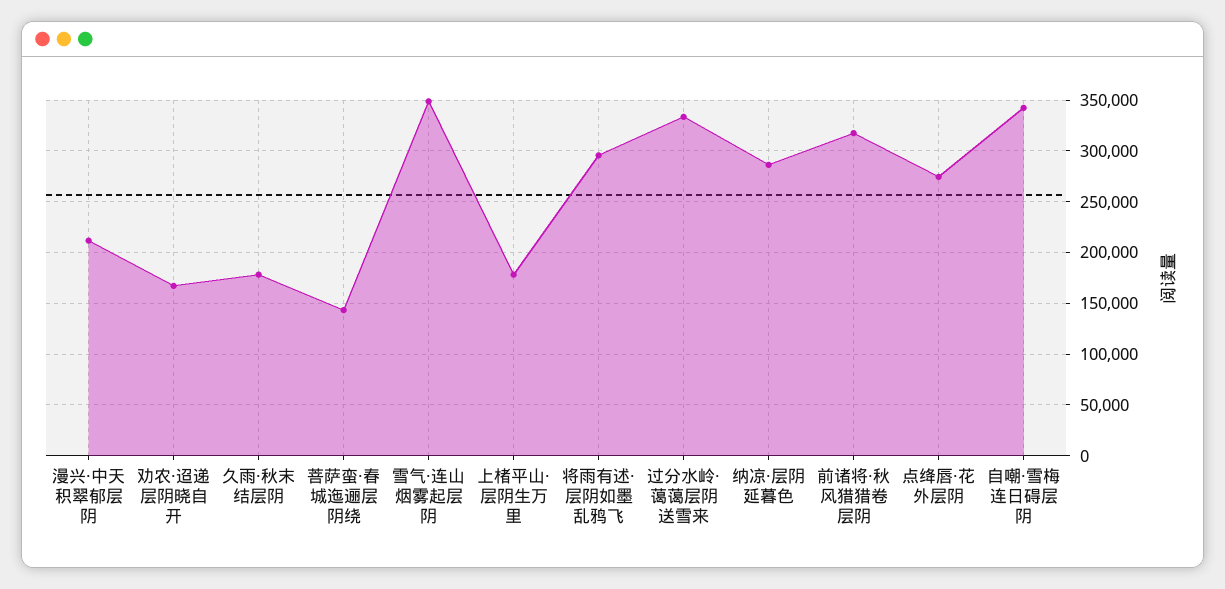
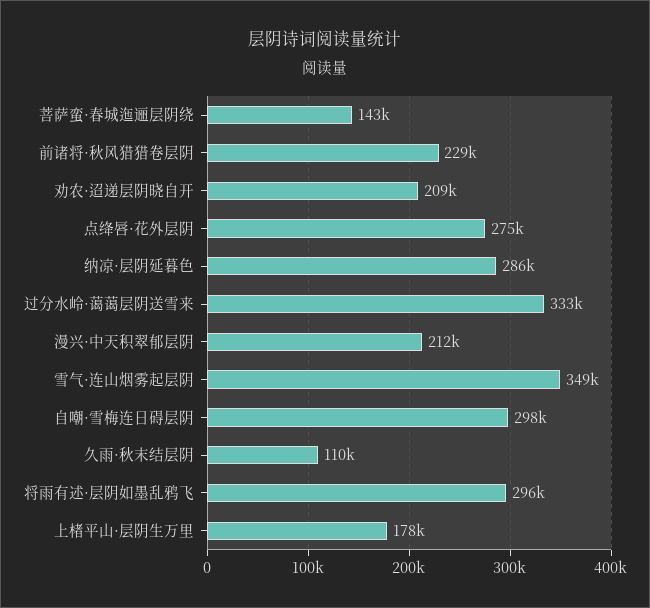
劝农·迢递层阴晓自开: 170000 -> 209000
久雨·秋末结层阴: 180000 -> 110000
前诸将·秋风猎猎卷层阴: 320000 -> 229000
自嘲·雪梅连日碍层阴: 340000 -> 298000

